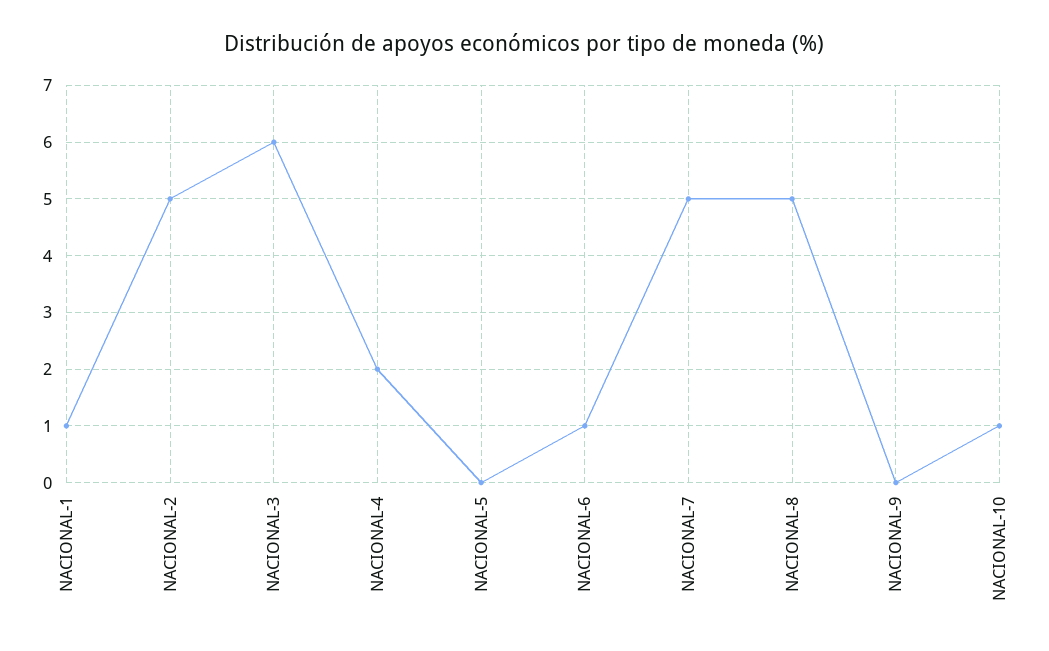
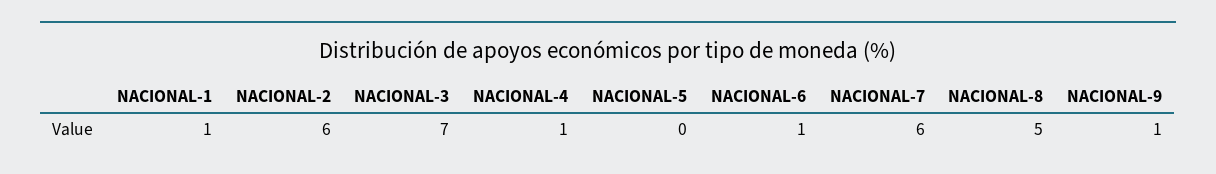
NACIONAL-2: 5 -> 6
NACIONAL-3: 6 -> 7
NACIONAL-4: 2 -> 1
NACIONAL-7: 5 -> 6
NACIONAL-9: 0 -> 1
NACIONAL-10: 1 -> none

